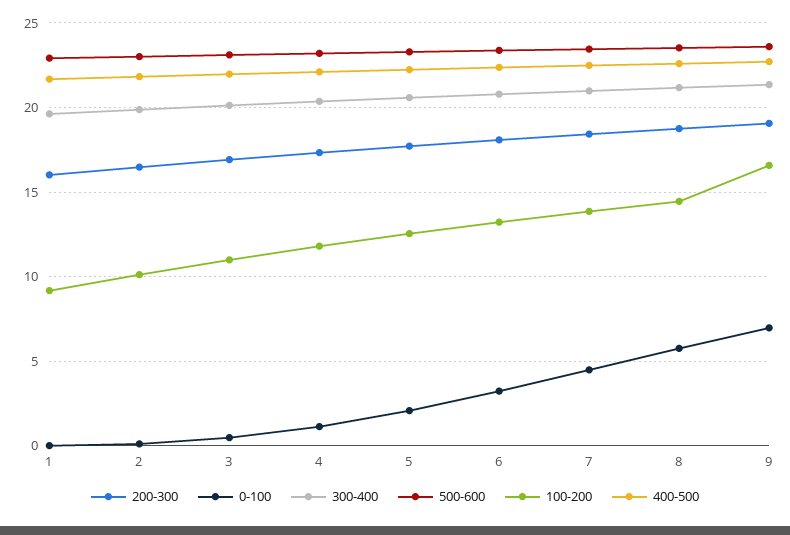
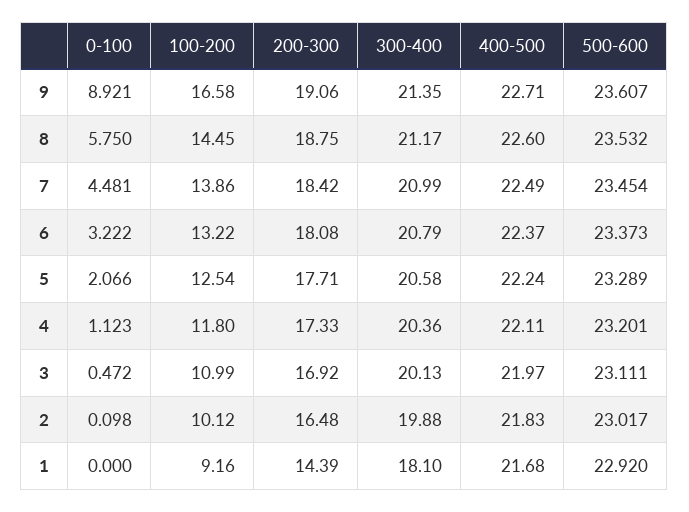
200-300, 1: 16 -> 14.39
300-400, 1: 19.5 -> 18.1
0-100, 9: 7 -> 8.921

